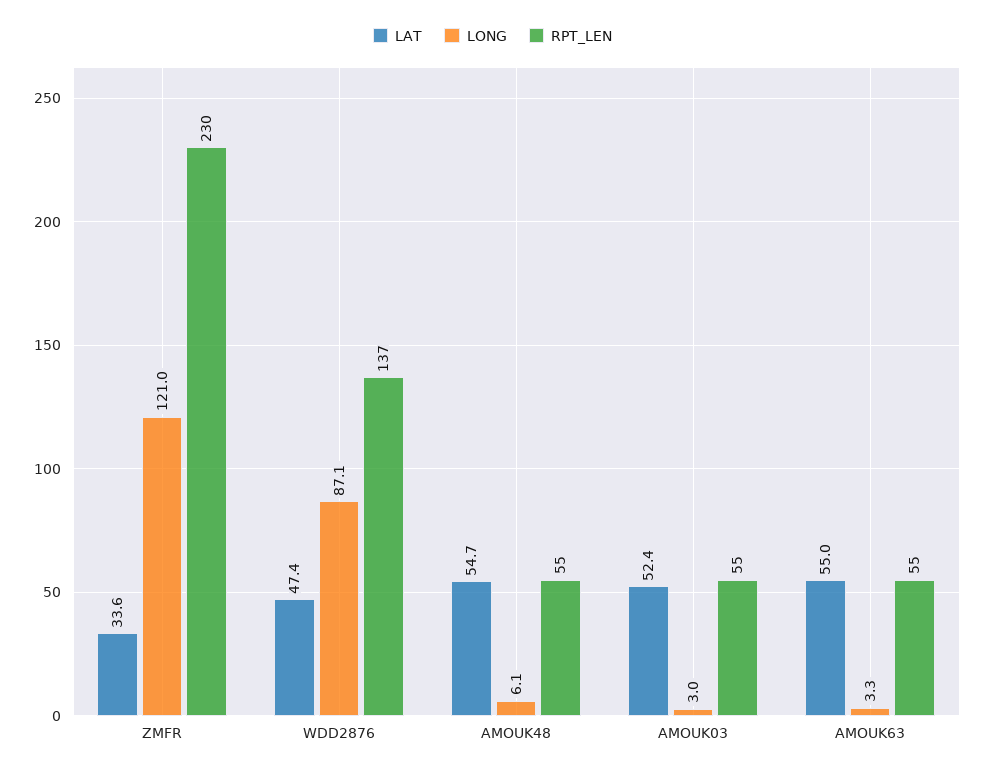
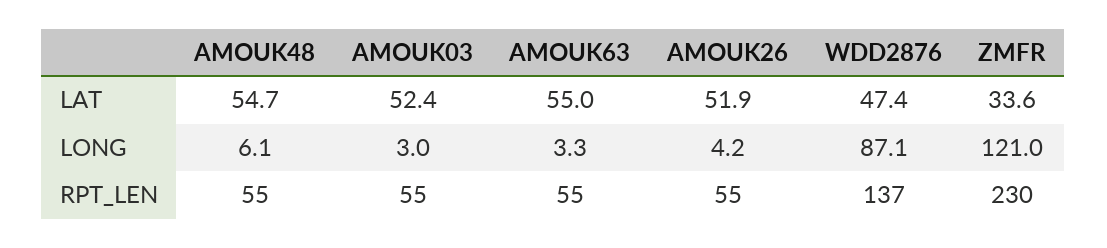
LAT, AMOUK26: none -> 51.9
LONG, AMOUK26: none -> 4.2
RPT_LEN, AMOUK26: none -> 55

